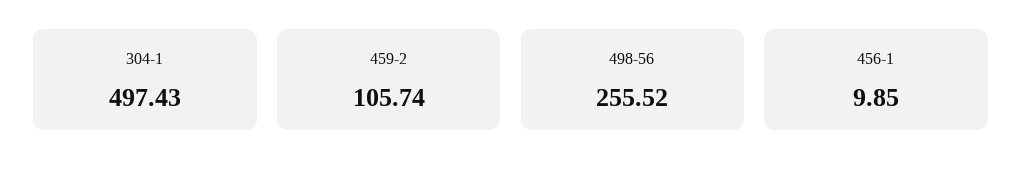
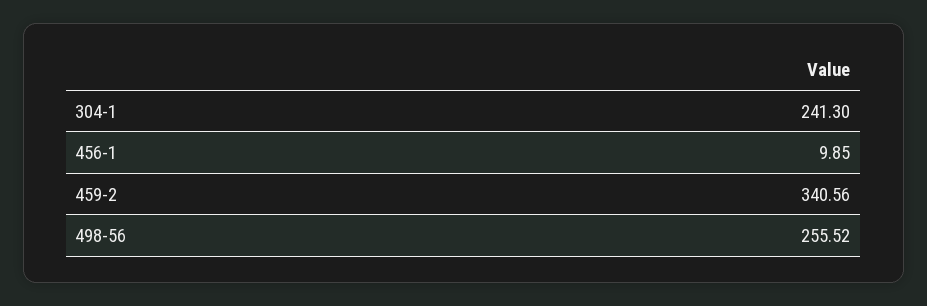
304-1: 497.43 -> 241.3
459-2: 105.74 -> 340.56

